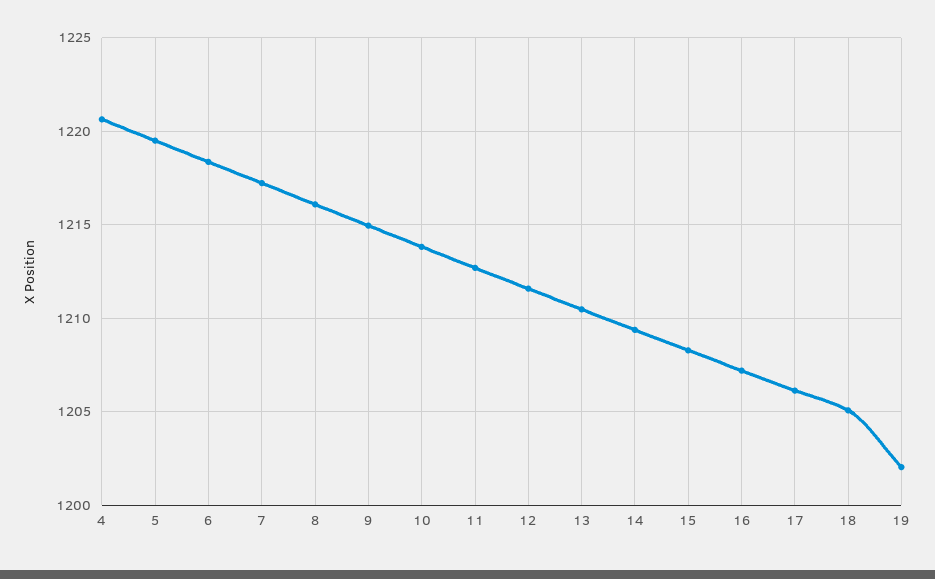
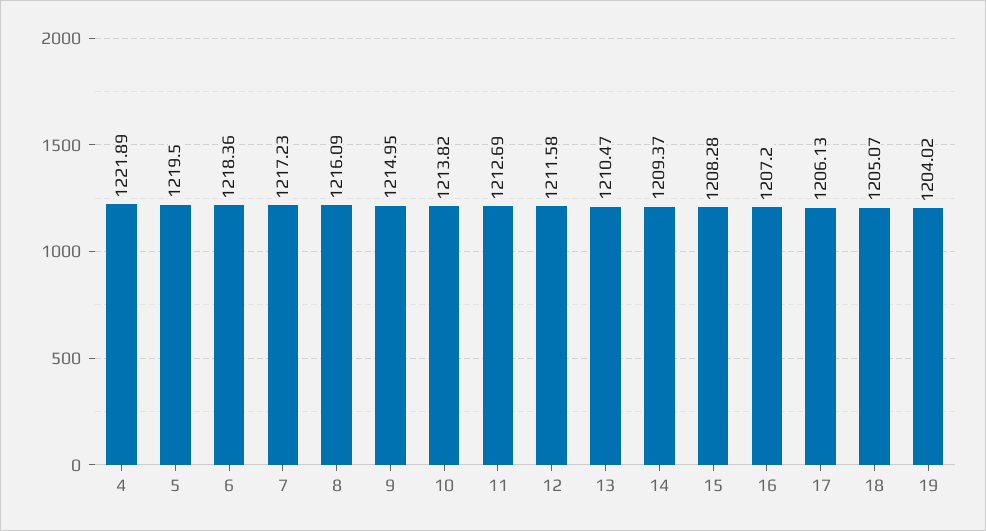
4: 1220.5 -> 1221.89
19: 1202 -> 1204.02

